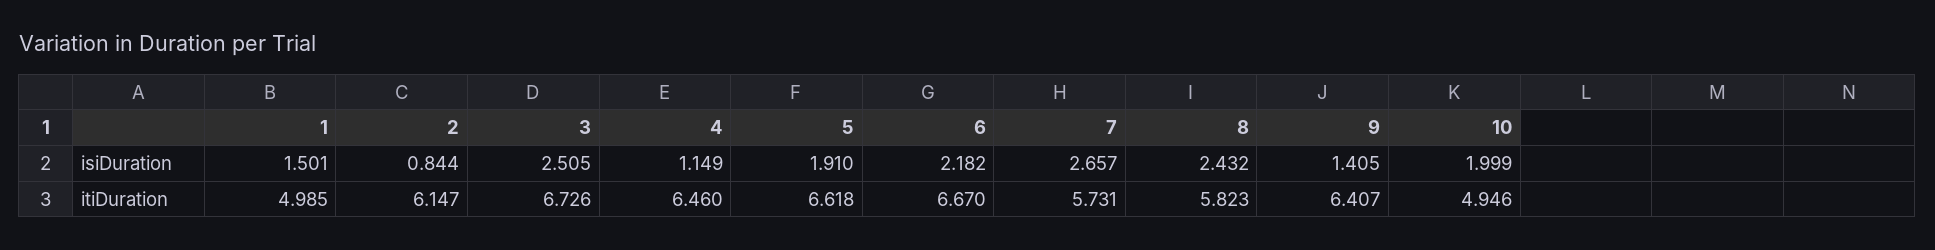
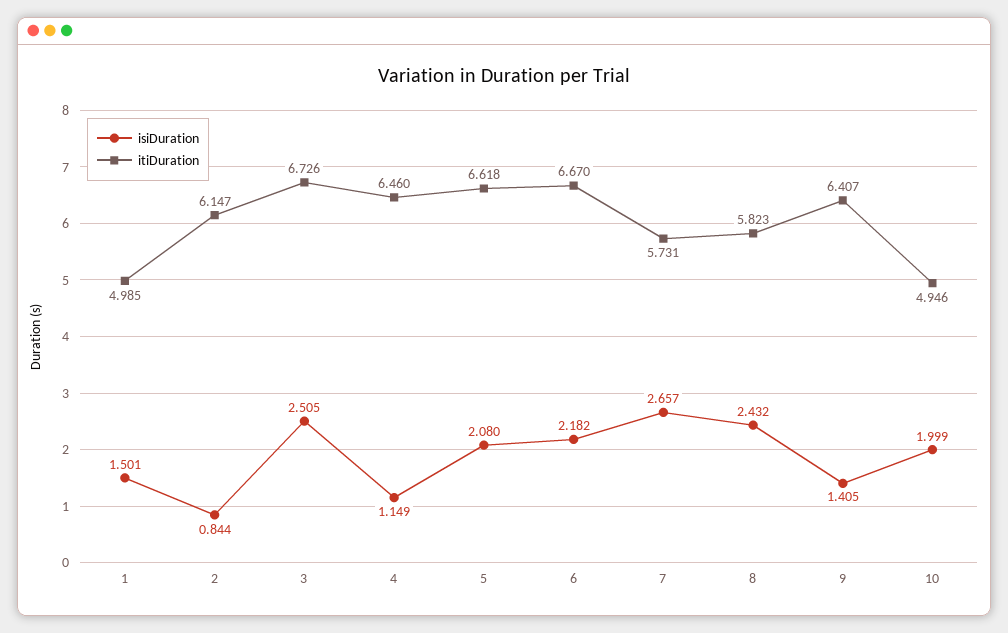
isiDuration, 5: 1.91 -> 2.08

